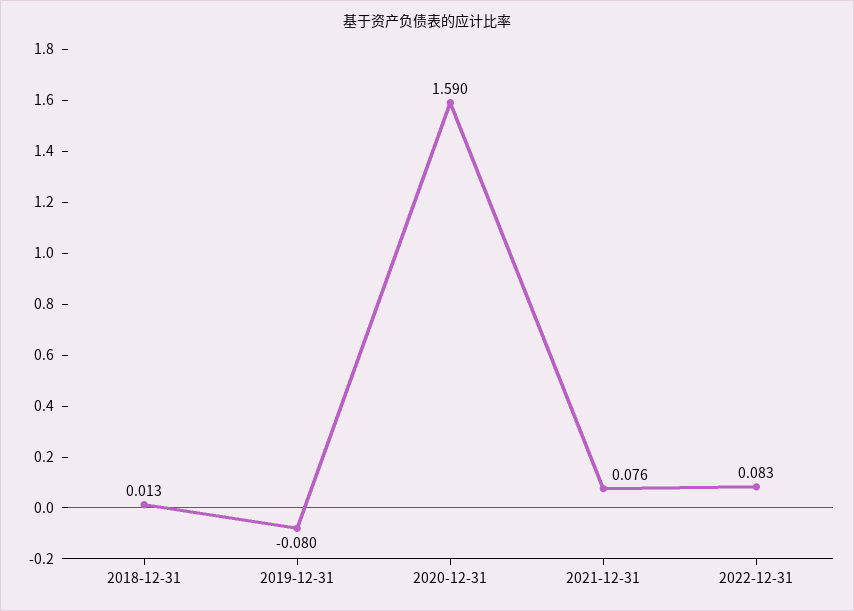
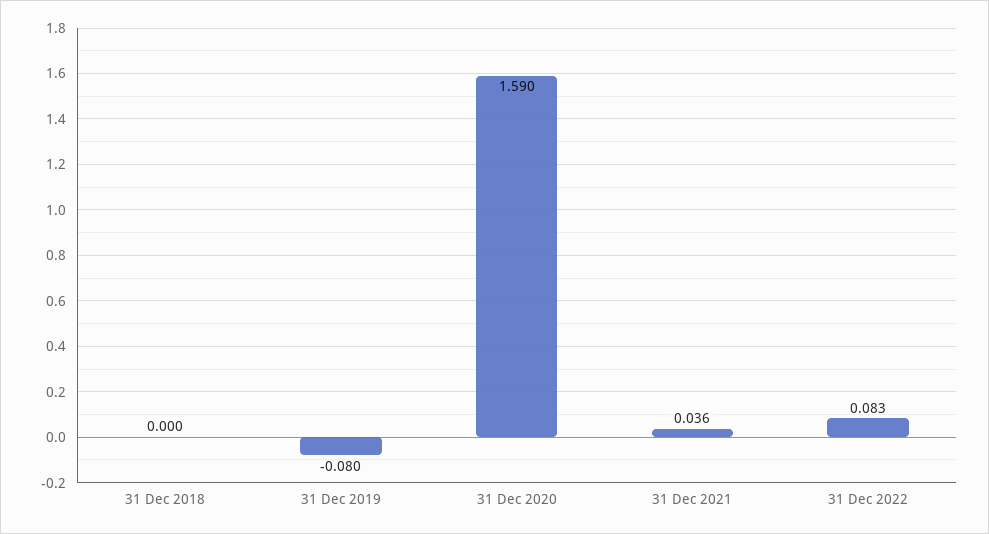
2018-12-31: 0.013 -> 0
2021-12-31: 0.076 -> 0.036

